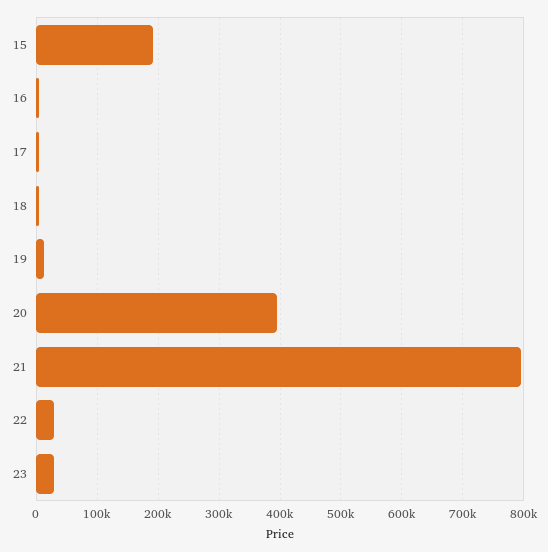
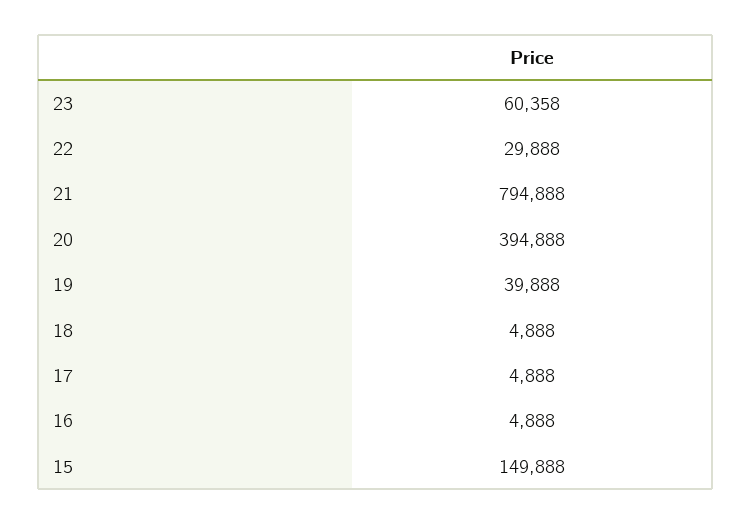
15: 190000 -> 149888
19: 10000 -> 39888
23: 30000 -> 60358

